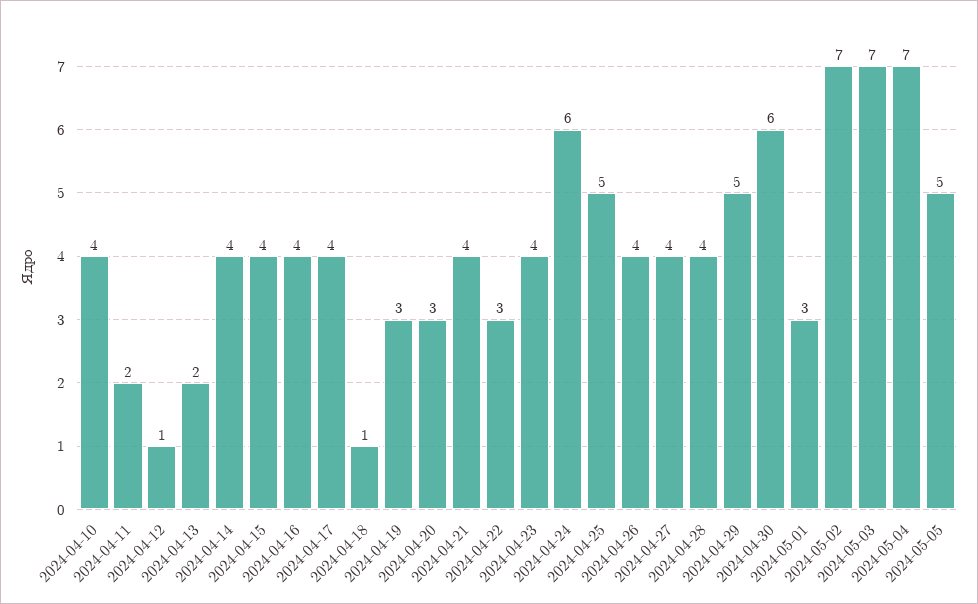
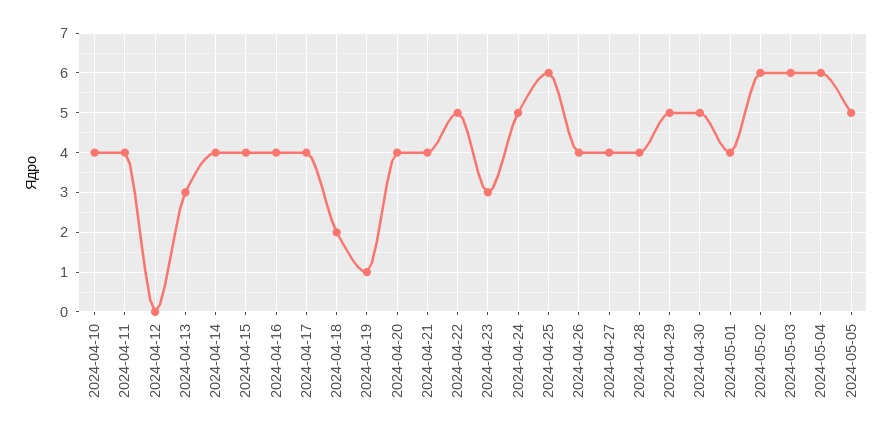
2024-04-11: 2 -> 4
2024-04-12: 1 -> 0
2024-04-13: 2 -> 3
2024-04-18: 1 -> 2
2024-04-19: 3 -> 1
2024-04-20: 3 -> 4
2024-04-22: 3 -> 5
2024-04-23: 4 -> 3
2024-04-24: 6 -> 5
2024-04-25: 5 -> 6
2024-04-30: 6 -> 5
2024-05-01: 3 -> 4
2024-05-02: 7 -> 6
2024-05-03: 7 -> 6
2024-05-04: 7 -> 6

